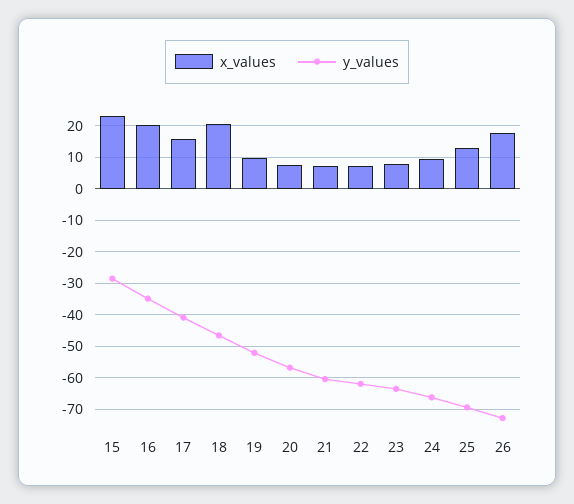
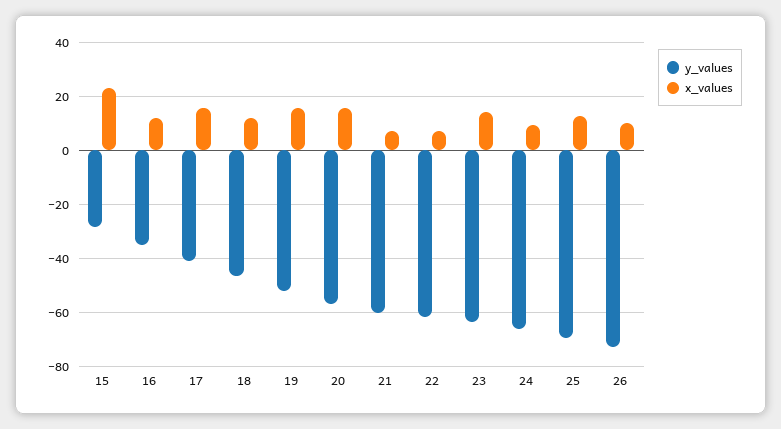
x_values, 16: 20 -> 12.5
x_values, 18: 20 -> 12.5
x_values, 19: 10 -> 15
x_values, 20: 8 -> 15
x_values, 23: 8 -> 15
x_values, 26: 18 -> 10

